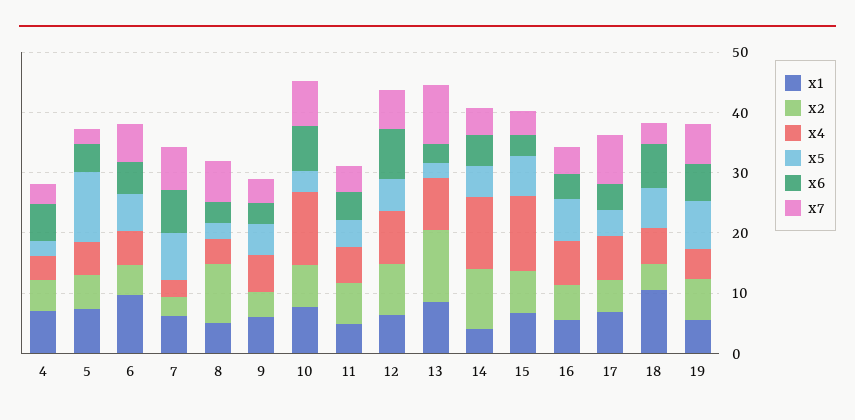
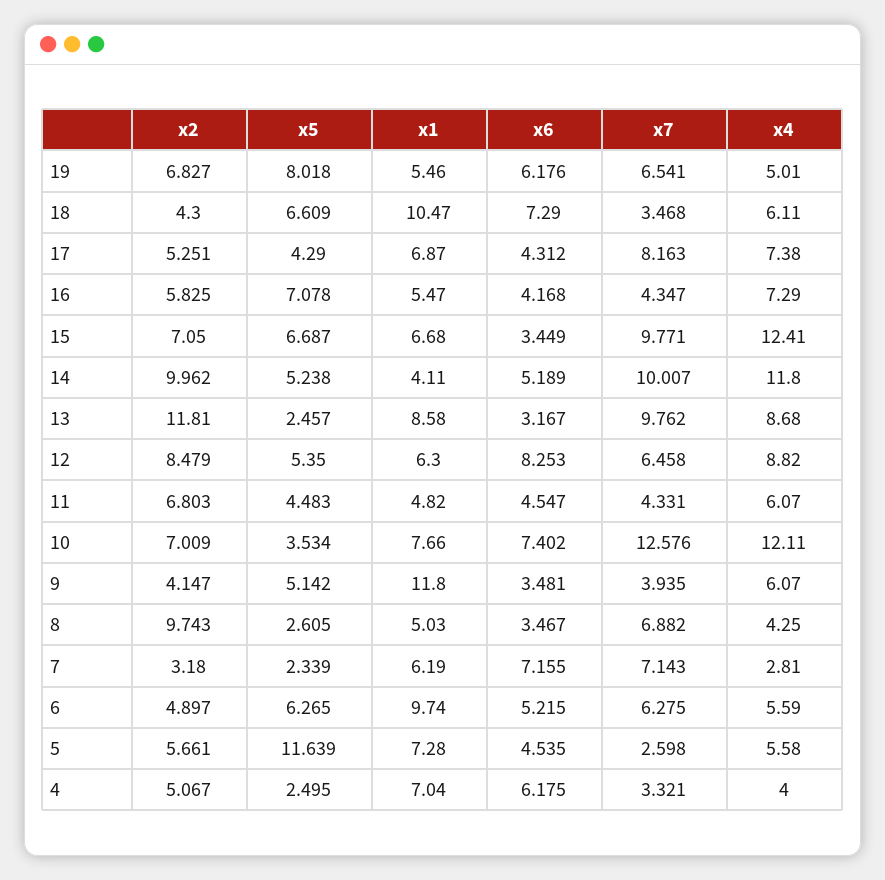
x5, 7: 8 -> 2.339
x1, 9: 6 -> 11.8
x7, 10: 8 -> 12.576
x7, 14: 4 -> 10.007
x7, 15: 4 -> 9.771

